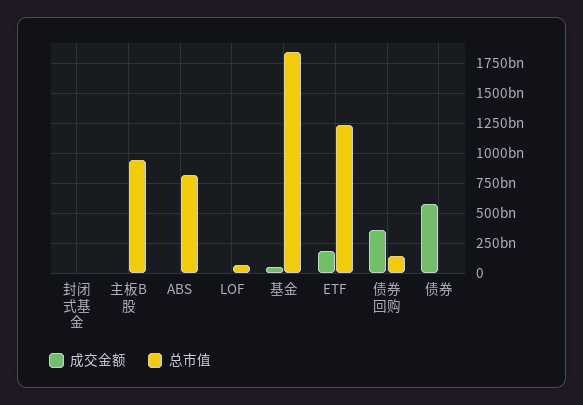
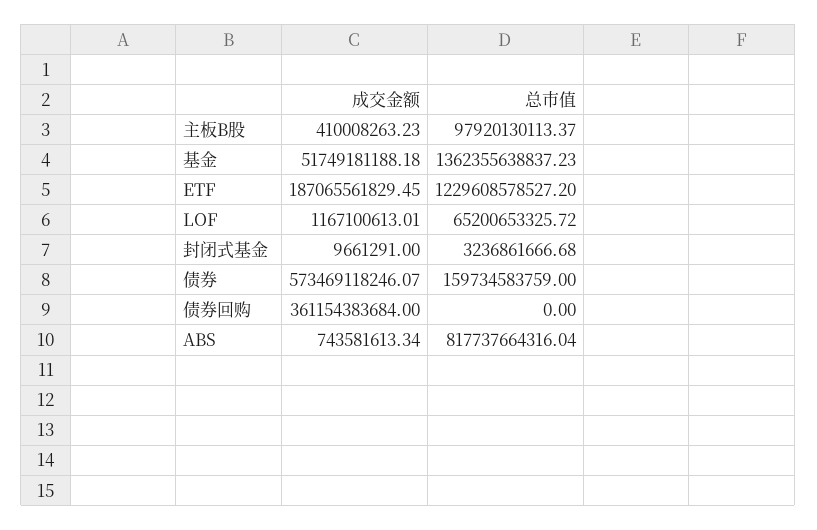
总市值, 主板B股: 950000000000 -> 97920130113.37
总市值, 基金: 1850000000000 -> 1362355638837.23
总市值, 债券回购: 150000000000 -> 0
总市值, 债券: 0 -> 159734583759

